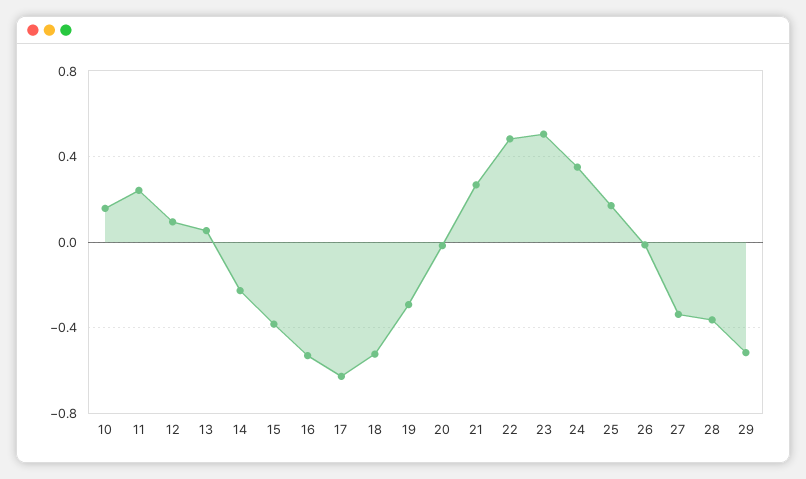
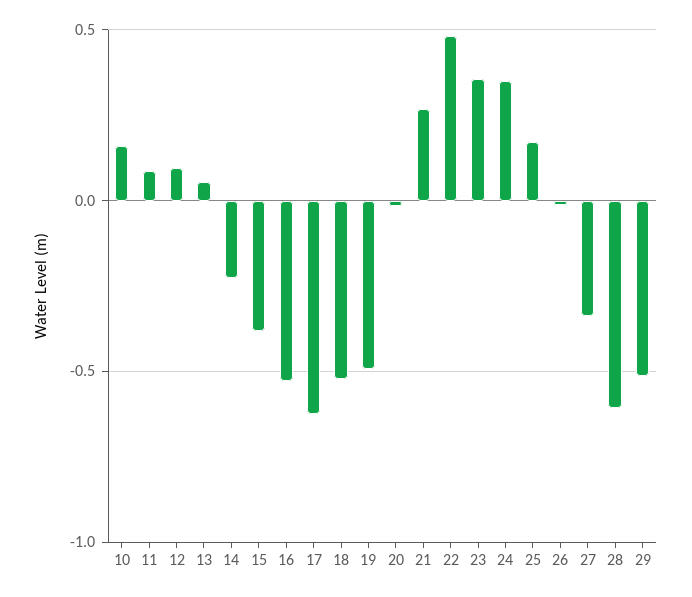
11: 0.25 -> 0.1
19: -0.3 -> -0.5
23: 0.5 -> 0.35
28: -0.35 -> -0.6

